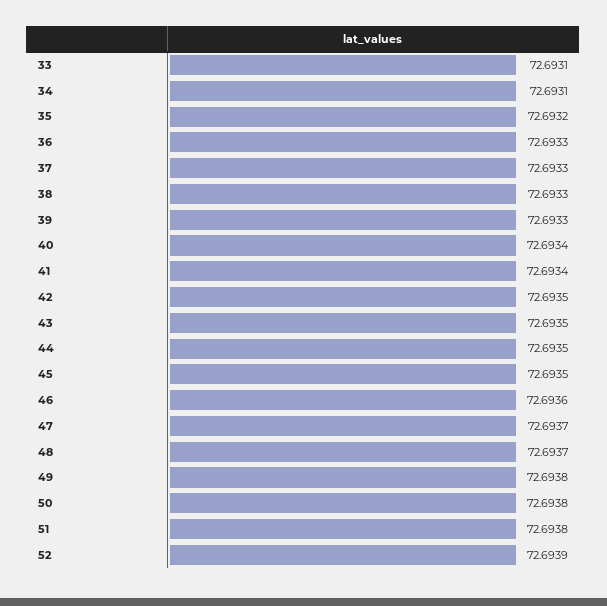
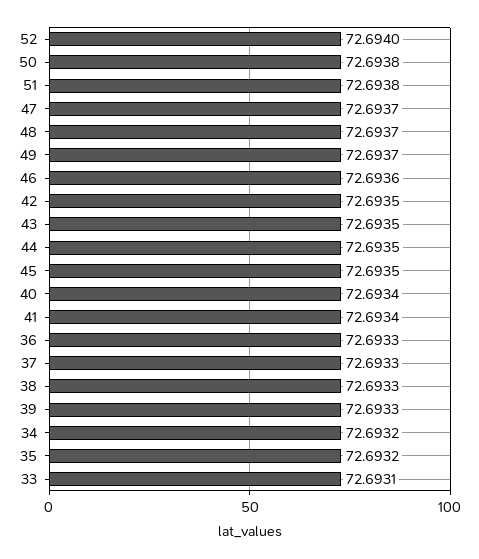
34: 72.6931 -> 72.6932
49: 72.6938 -> 72.6937
52: 72.6939 -> 72.694

